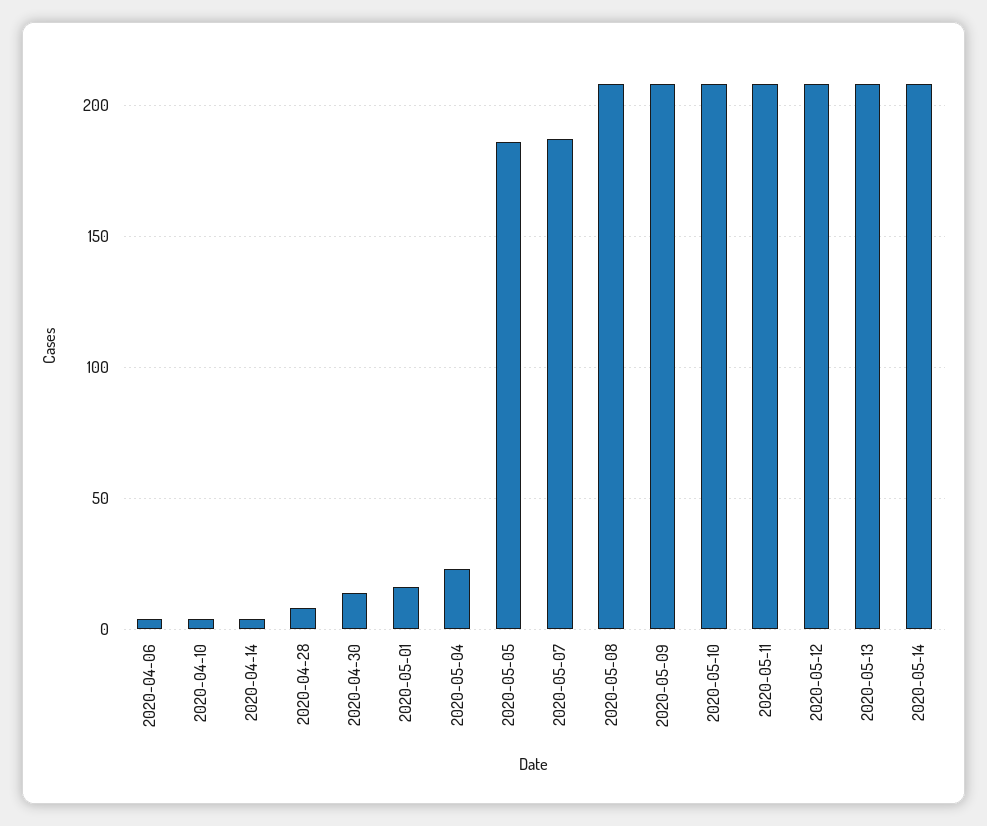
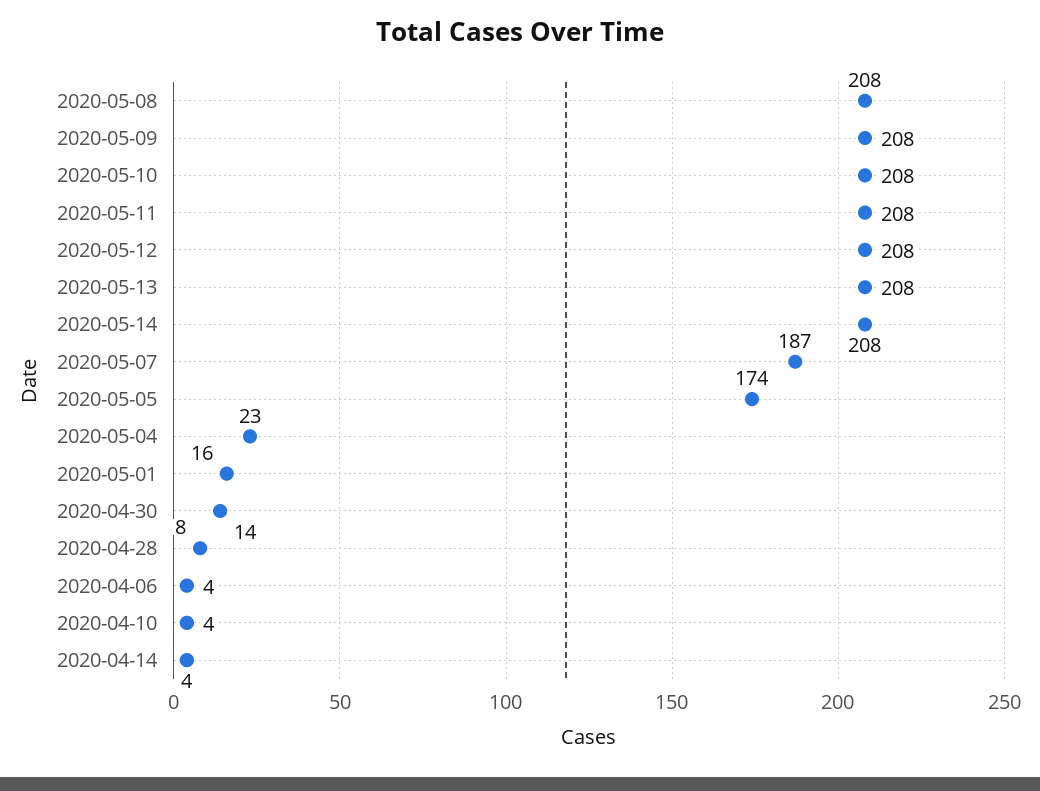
2020-05-05: 185 -> 174

